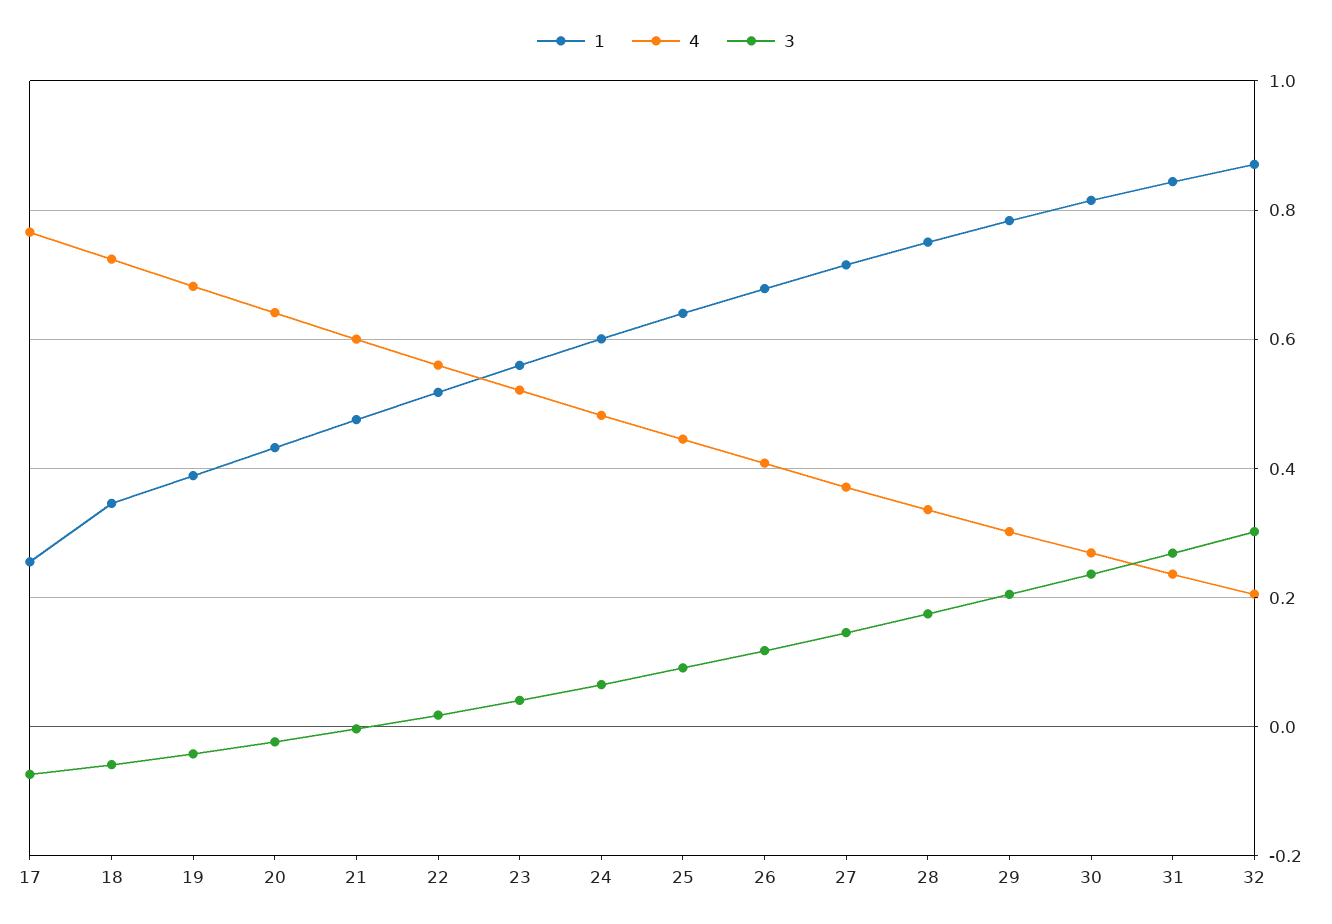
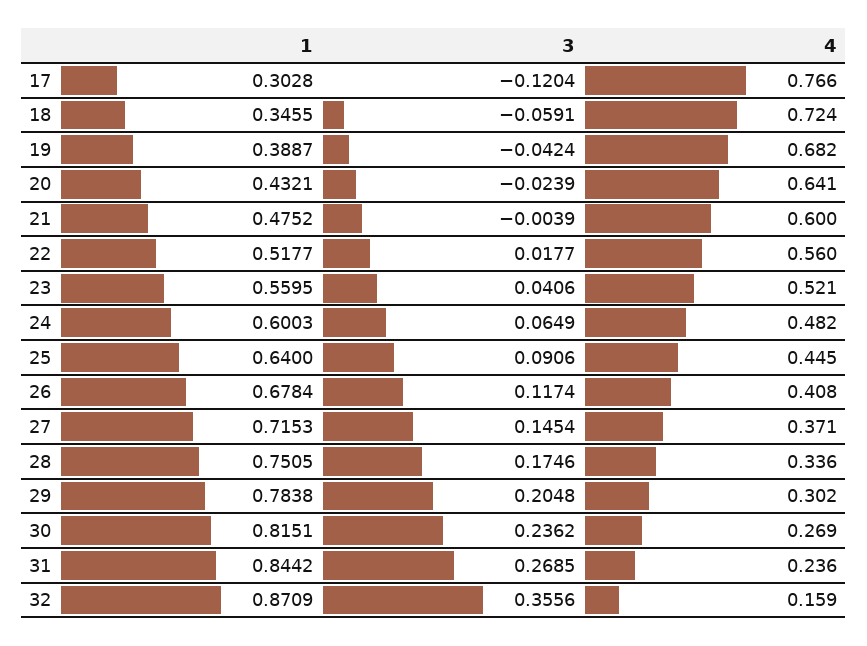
1, 17: 0.26 -> 0.3028
3, 17: -0.08 -> -0.1204
4, 32: 0.2 -> 0.159
3, 32: 0.3 -> 0.3556

